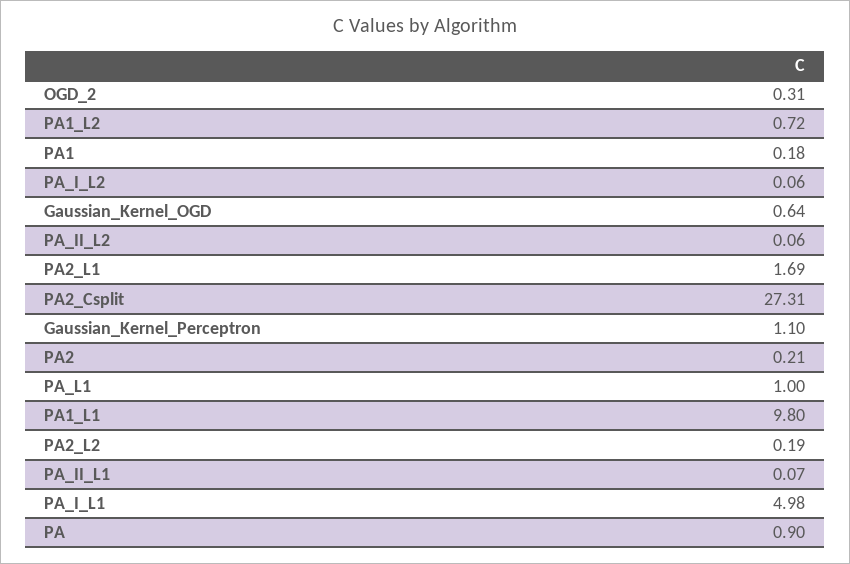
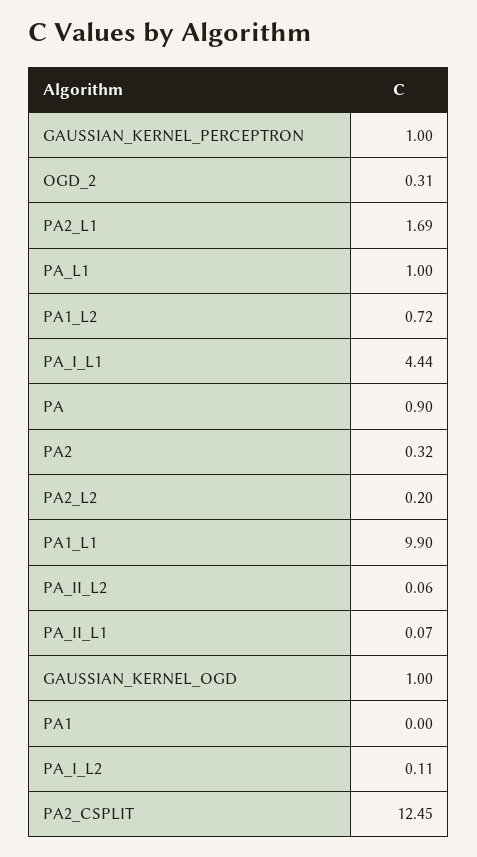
PA1: 0.18 -> 0
PA_I_L2: 0.06 -> 0.11
Gaussian_Kernel_OGD: 0.64 -> 1
PA2_Csplit: 27.31 -> 12.45
Gaussian_Kernel_Perceptron: 1.1 -> 1
PA2: 0.21 -> 0.32
PA1_L1: 9.8 -> 9.9
PA2_L2: 0.19 -> 0.2
PA_I_L1: 4.98 -> 4.44

